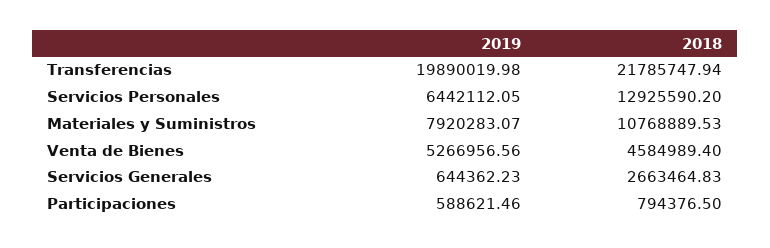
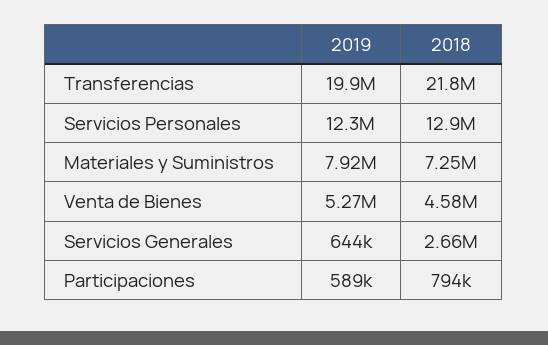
2019, Servicios Personales: 6442112.05 -> 12300000
2018, Materiales y Suministros: 10768889.53 -> 7250000

